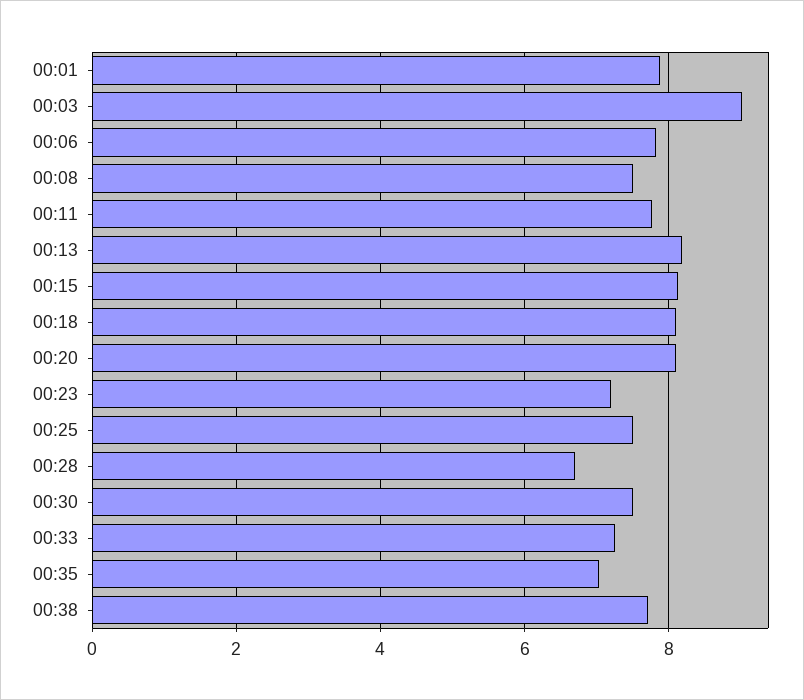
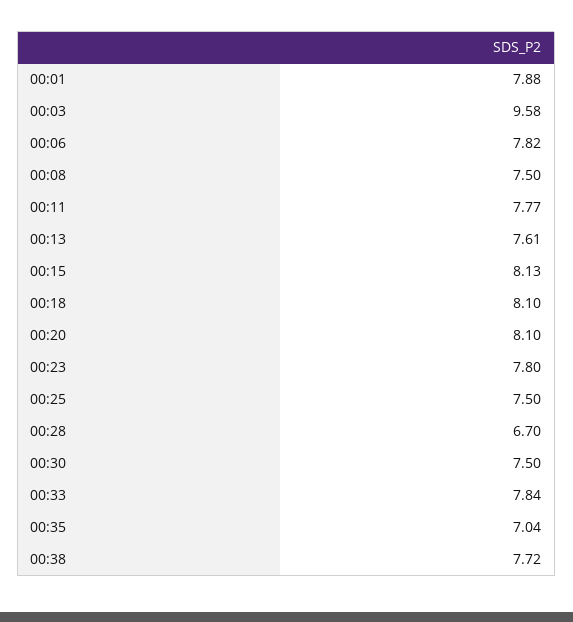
00:03: 9 -> 9.58
00:13: 8.2 -> 7.61
00:23: 7.2 -> 7.8
00:33: 7.2 -> 7.84

